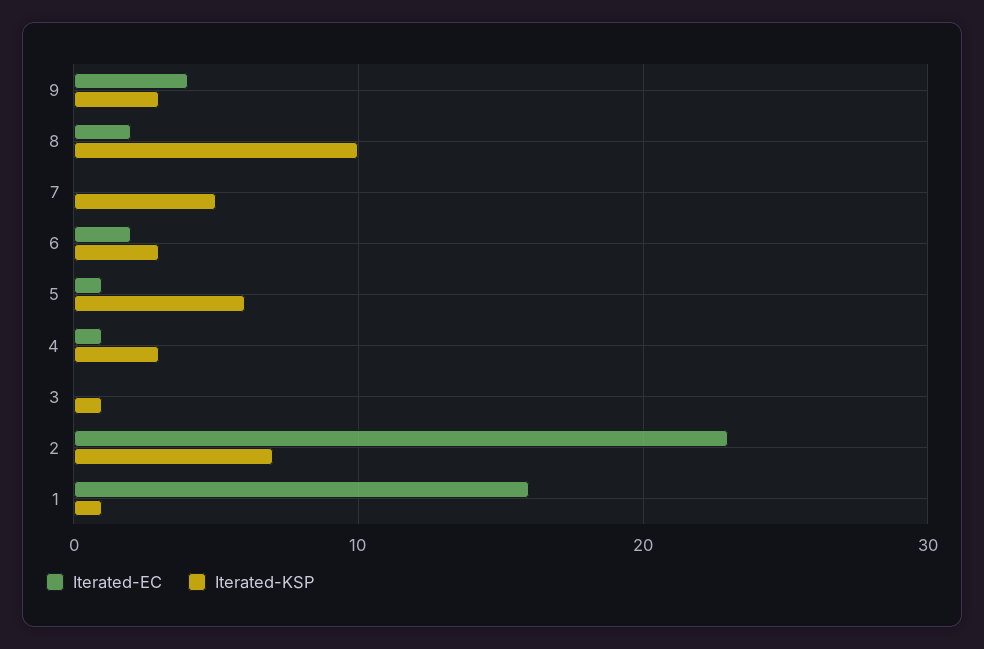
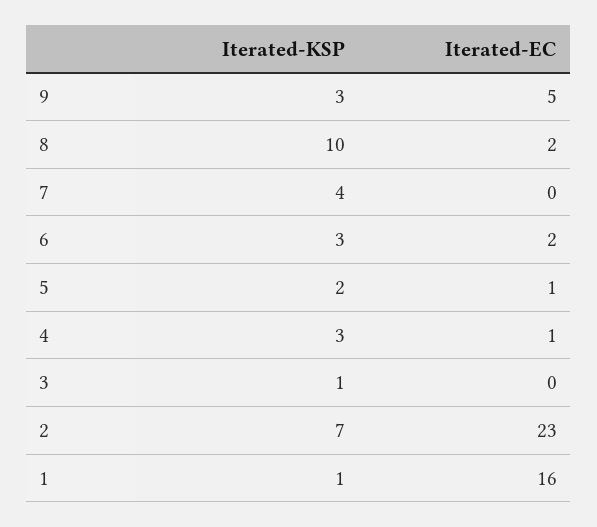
Iterated-EC, 9: 4 -> 5
Iterated-KSP, 7: 5 -> 4
Iterated-KSP, 5: 6 -> 2

